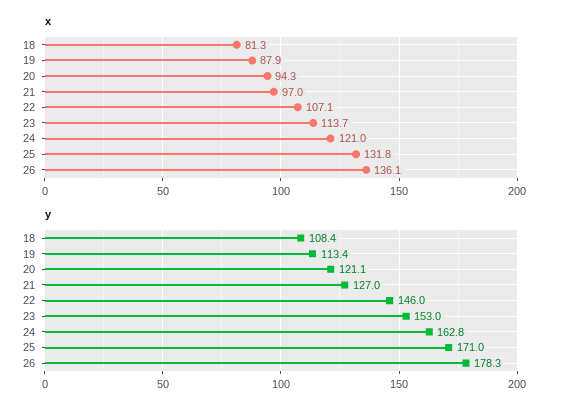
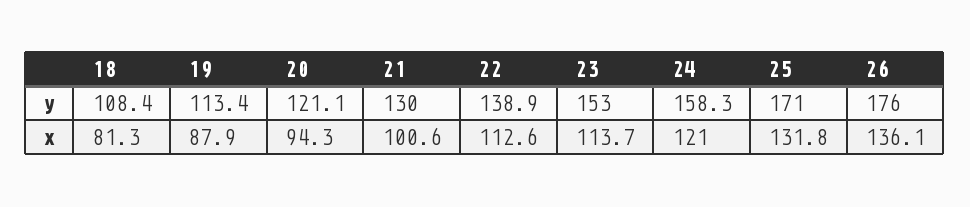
x, 21: 97 -> 100.6
x, 22: 107.1 -> 112.6
y, 21: 127 -> 130
y, 22: 146 -> 138.9
y, 24: 162.8 -> 158.3
y, 26: 178.3 -> 176

